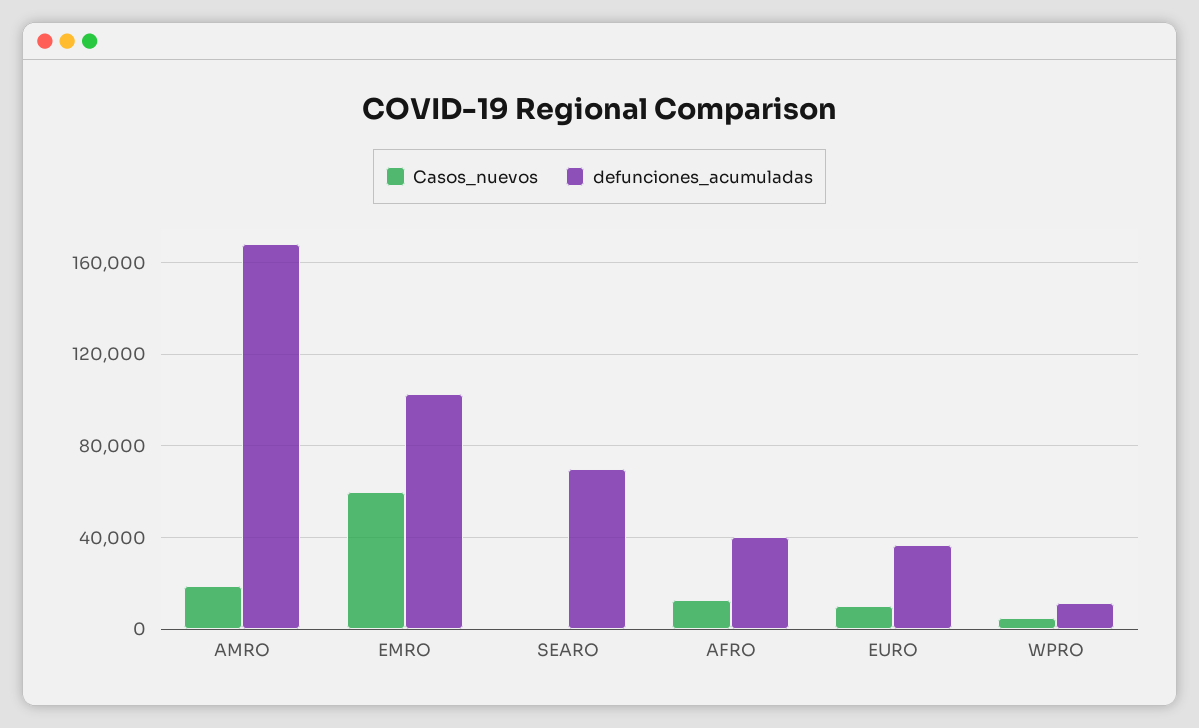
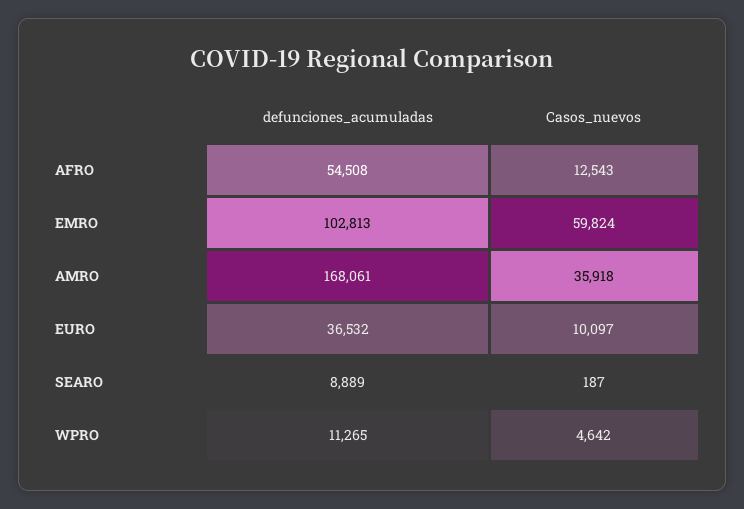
Casos_nuevos, AMRO: 20000 -> 35918
defunciones_acumuladas, SEARO: 70000 -> 8889
defunciones_acumuladas, AFRO: 40000 -> 54508

